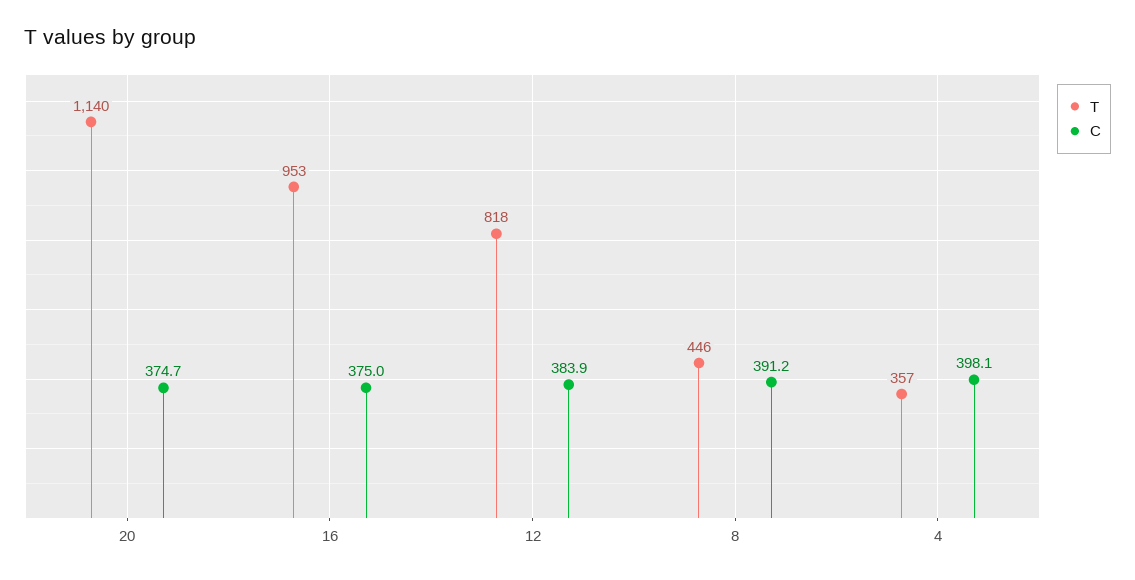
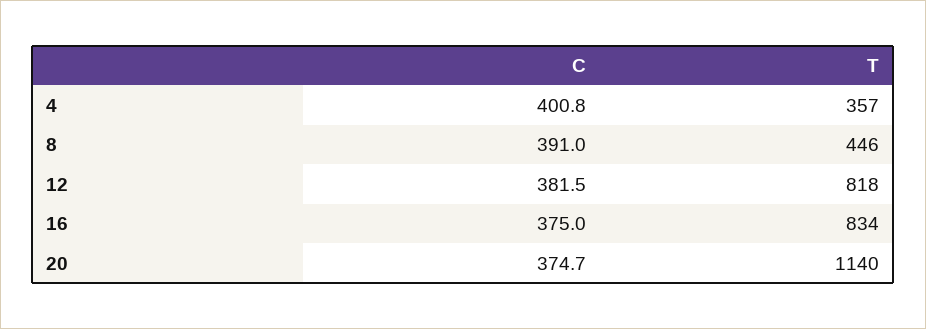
T, 16: 953 -> 834
C, 12: 383.9 -> 381.5
C, 8: 391.2 -> 391
C, 4: 398.1 -> 400.8

